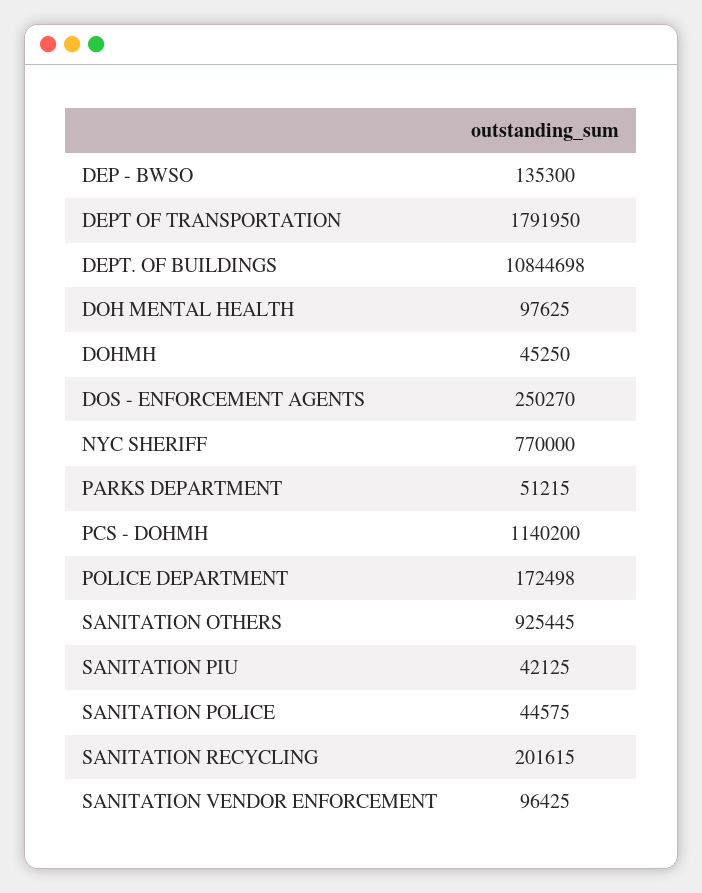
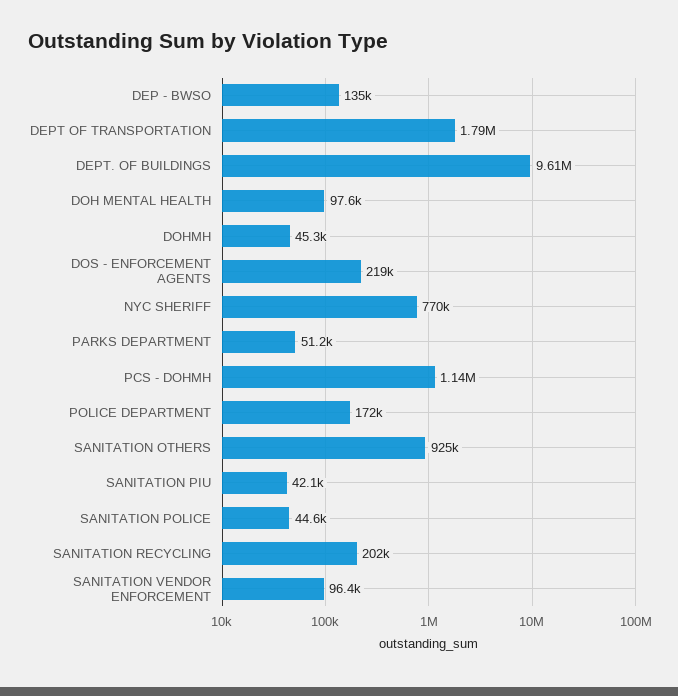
DEPT. OF BUILDINGS: 10844698 -> 9610000
DOS - ENFORCEMENT AGENTS: 250270 -> 219000

